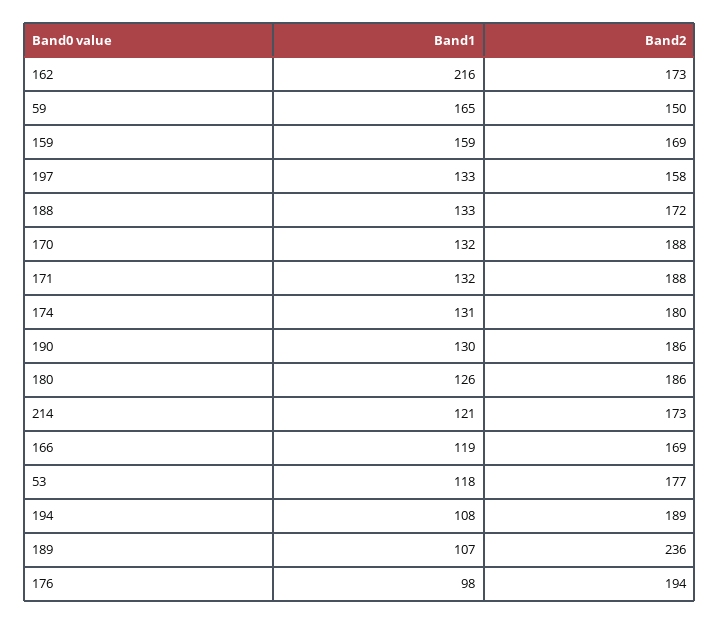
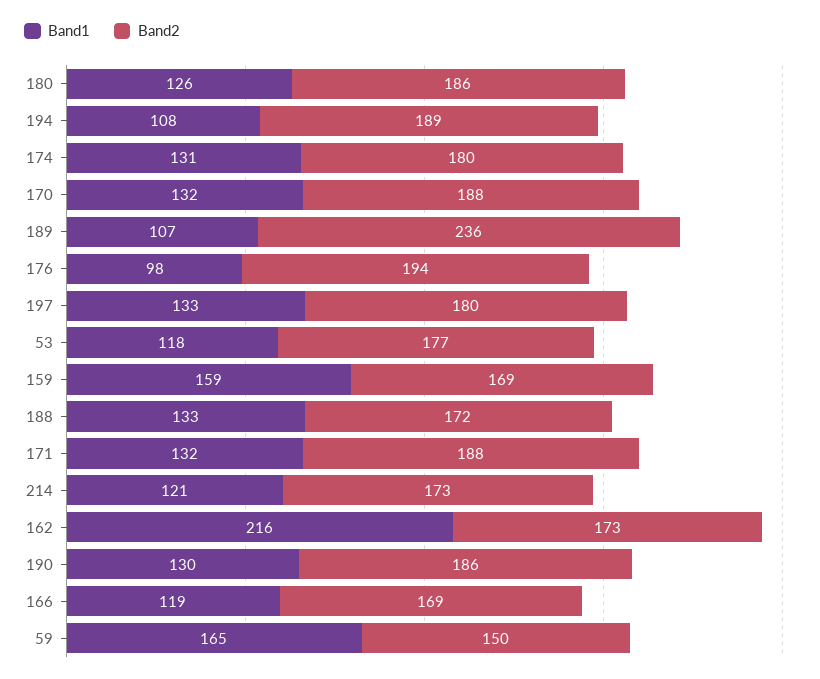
Band2, 197: 158 -> 180

